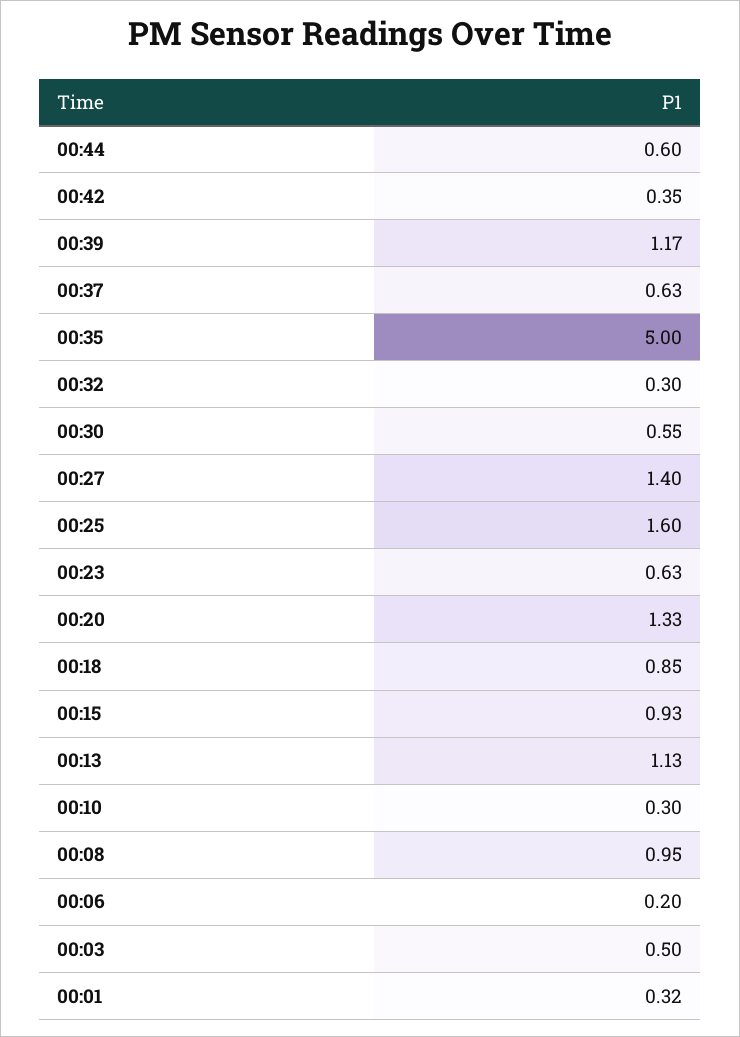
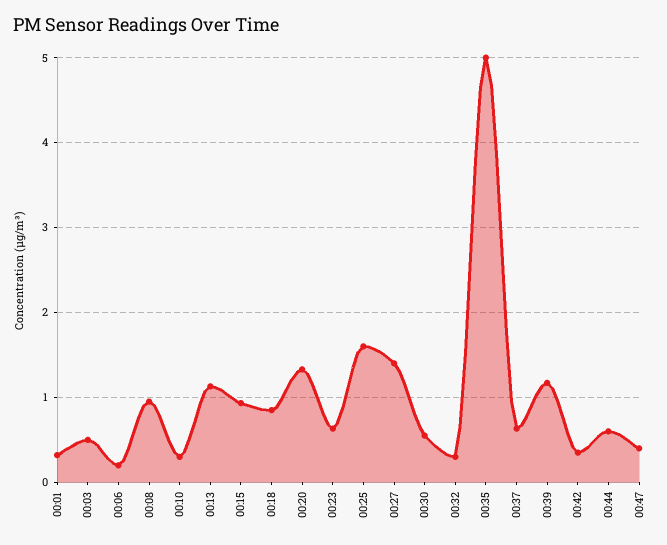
00:47: none -> 0.4

